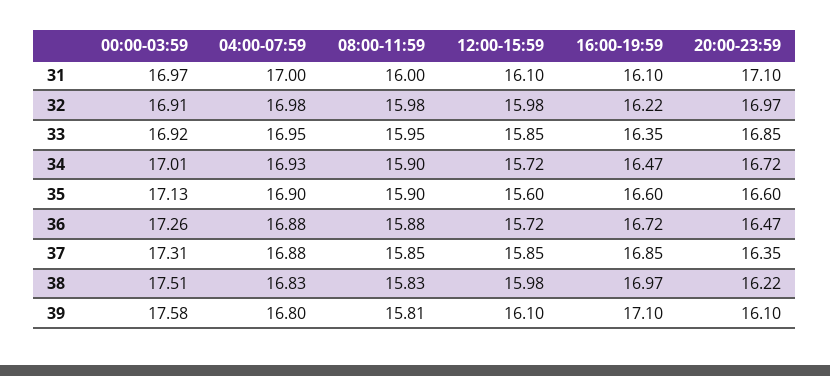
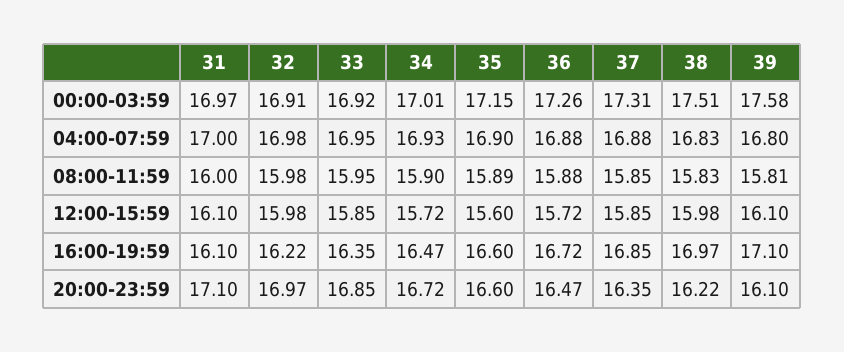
00:00-03:59, 35: 17.13 -> 17.15
08:00-11:59, 35: 15.9 -> 15.89

